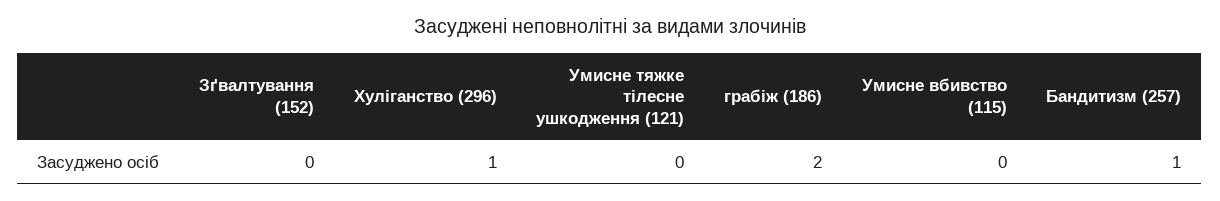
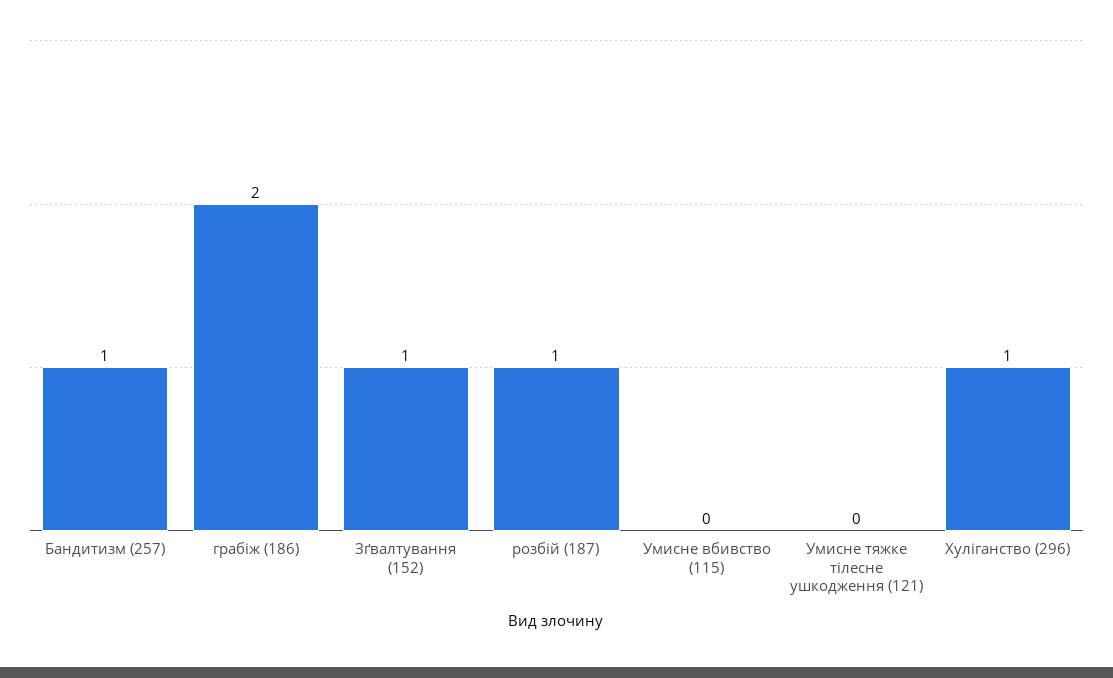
Зґвалтування (152): 0 -> 1
розбій (187): none -> 1

